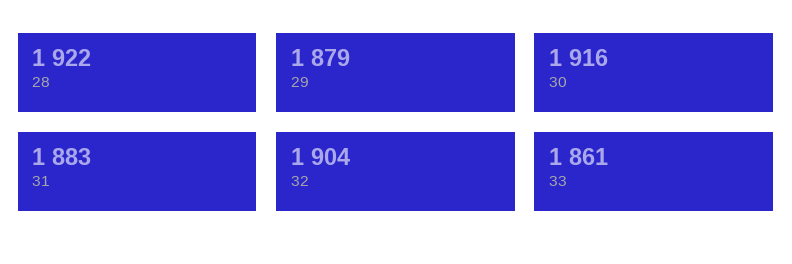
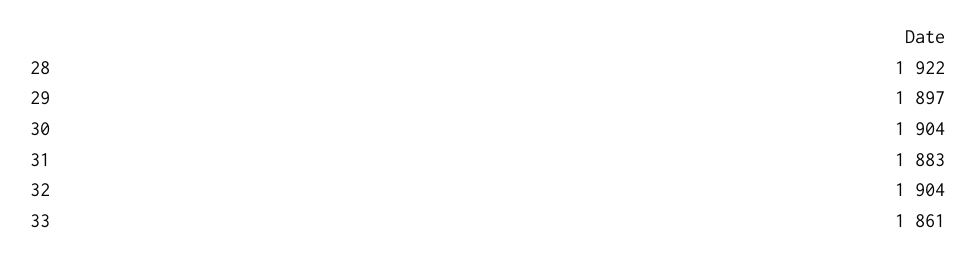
29: 1879 -> 1897
30: 1916 -> 1904

